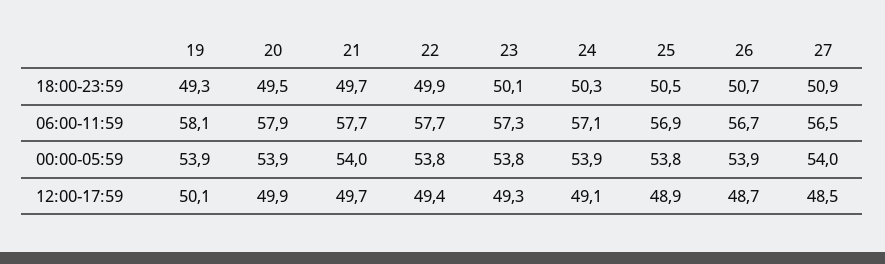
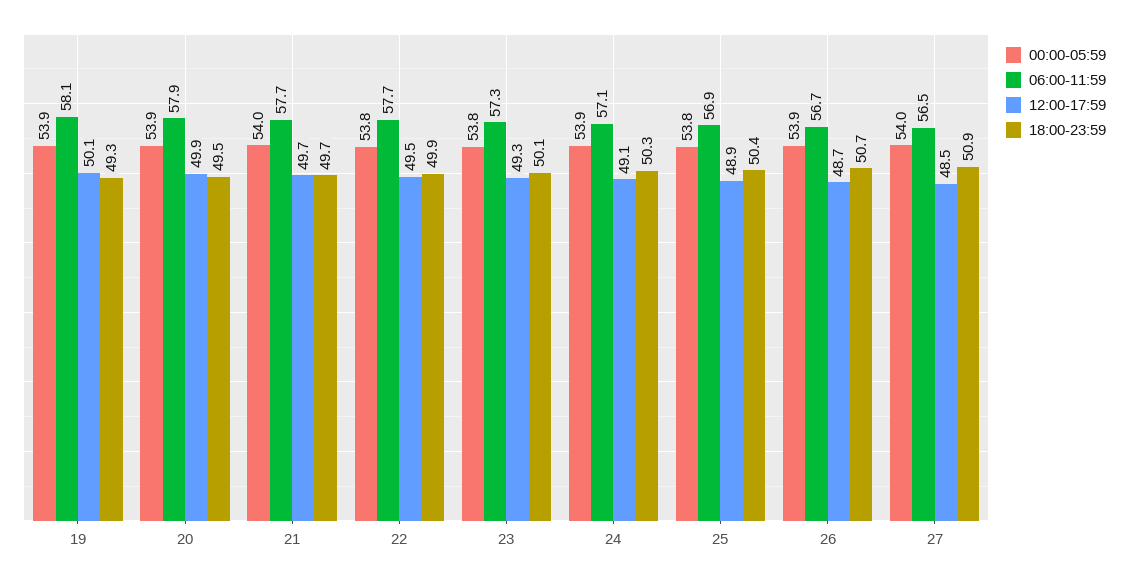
18:00-23:59, 25: 50.5 -> 50.4
12:00-17:59, 22: 49.4 -> 49.5

